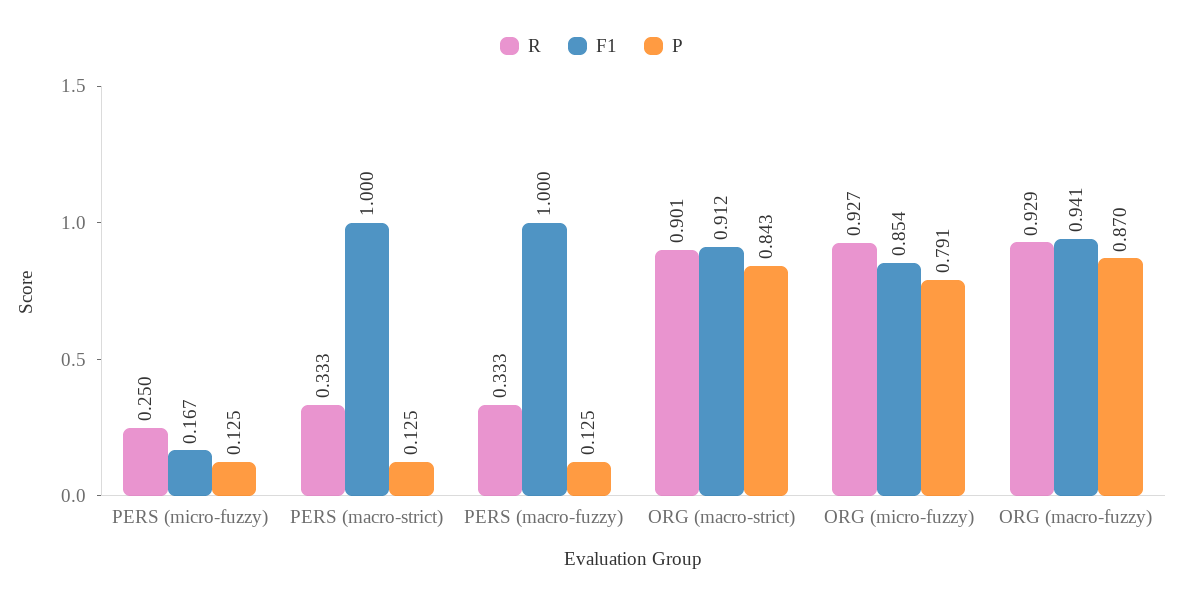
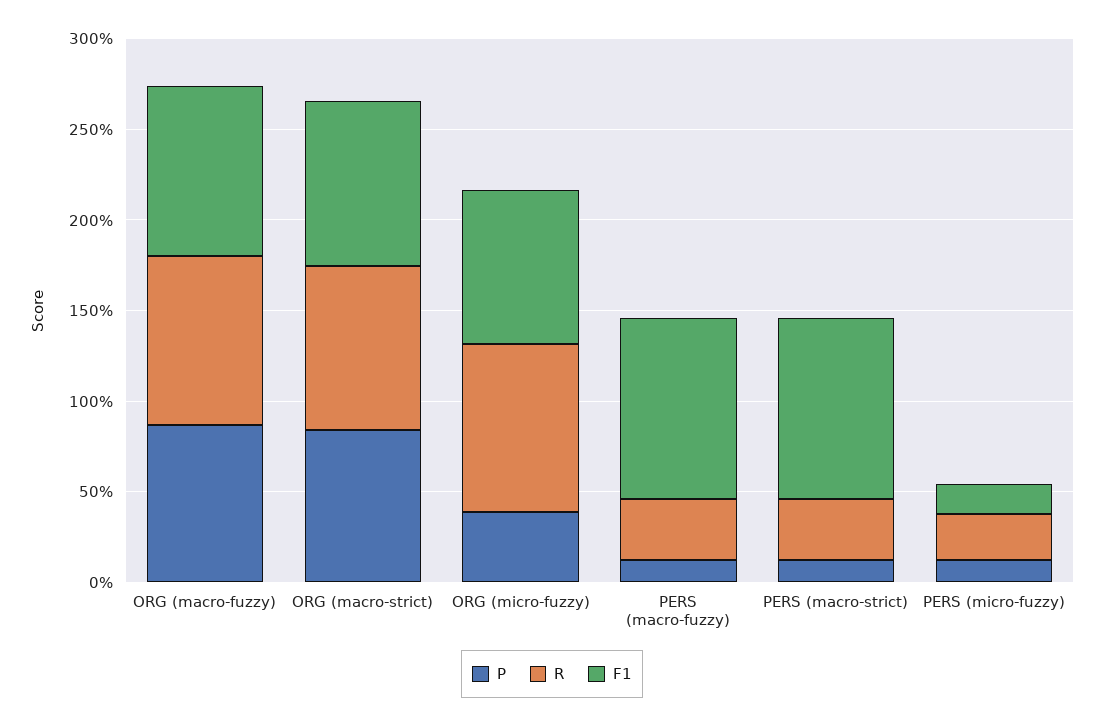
P, ORG (micro-fuzzy): 0.791 -> 0.4

